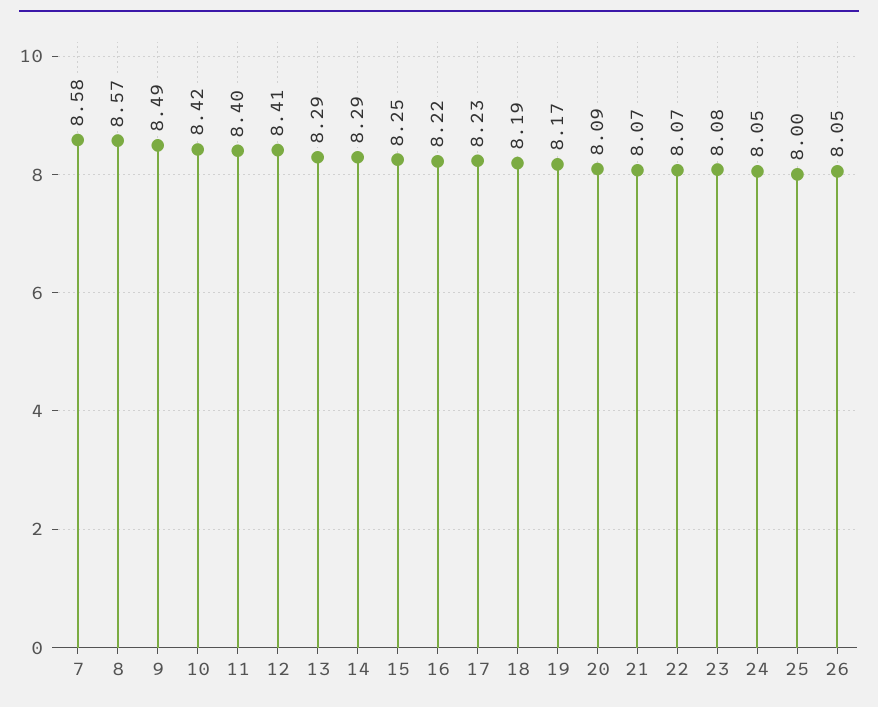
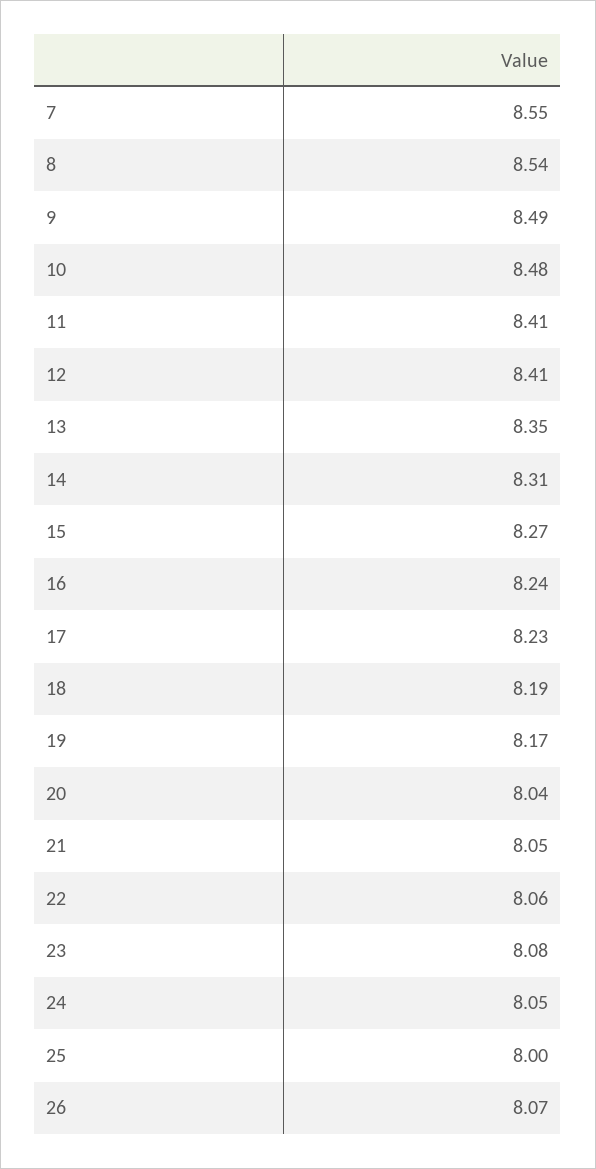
7: 8.58 -> 8.55
8: 8.57 -> 8.54
10: 8.42 -> 8.48
11: 8.4 -> 8.41
13: 8.29 -> 8.35
14: 8.29 -> 8.31
15: 8.25 -> 8.27
16: 8.22 -> 8.24
20: 8.09 -> 8.04
21: 8.07 -> 8.05
22: 8.07 -> 8.06
26: 8.05 -> 8.07

